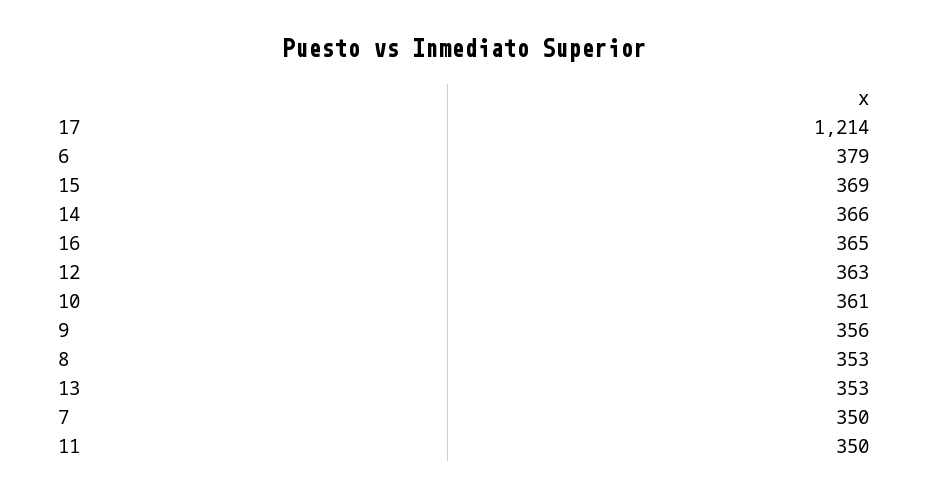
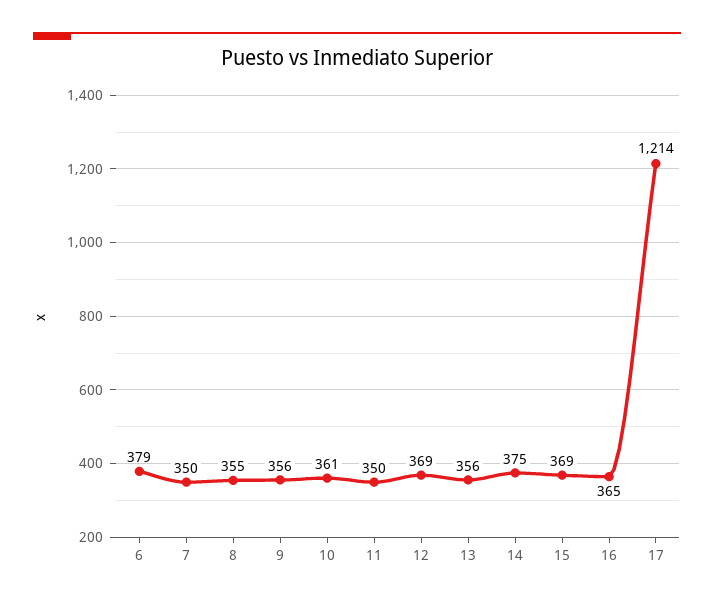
14: 366 -> 375
12: 363 -> 369
8: 353 -> 355
13: 353 -> 356

